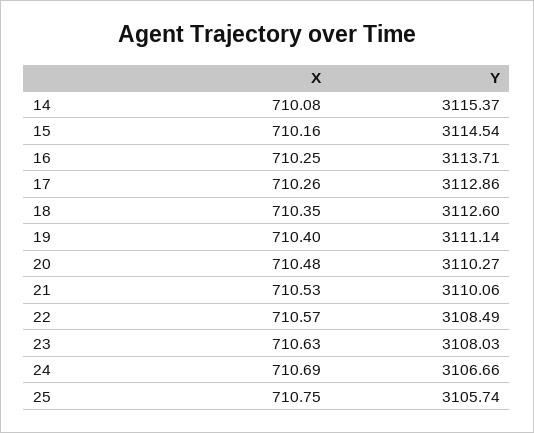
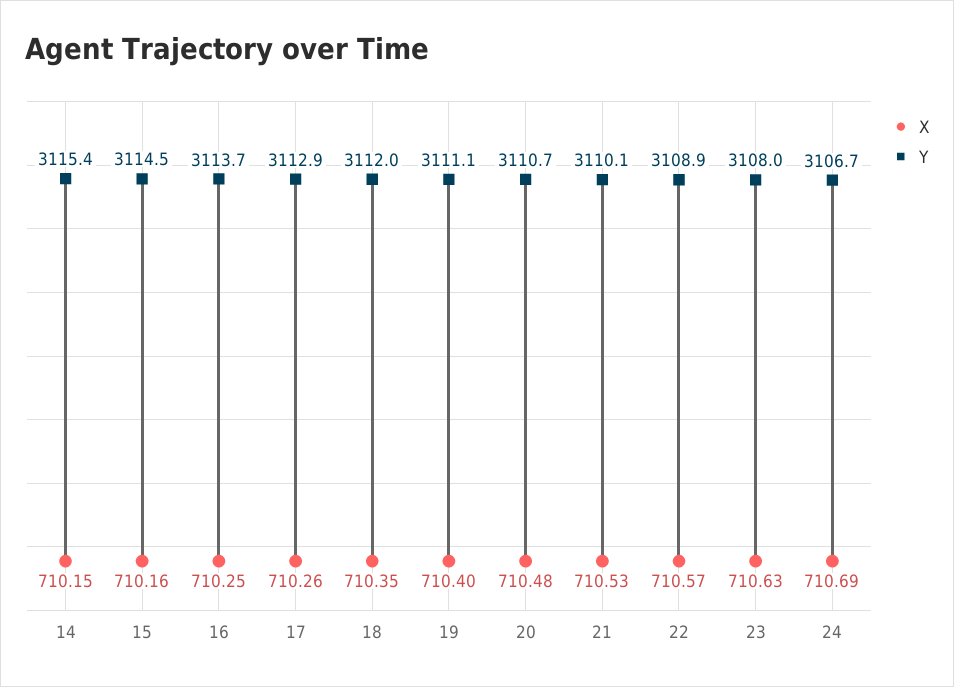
X, 14: 710.08 -> 710.15
Y, 18: 3112.6 -> 3112
Y, 20: 3110.27 -> 3110.7
Y, 22: 3108.49 -> 3108.9
X, 25: 710.75 -> none
Y, 25: 3105.74 -> none

